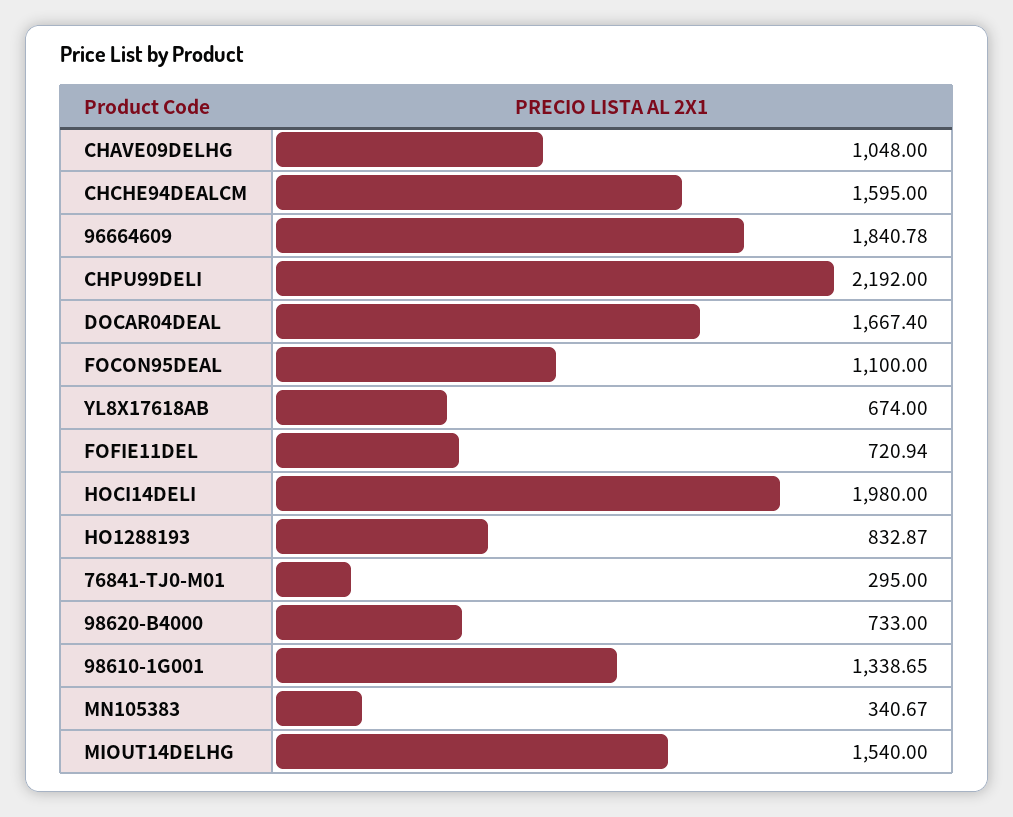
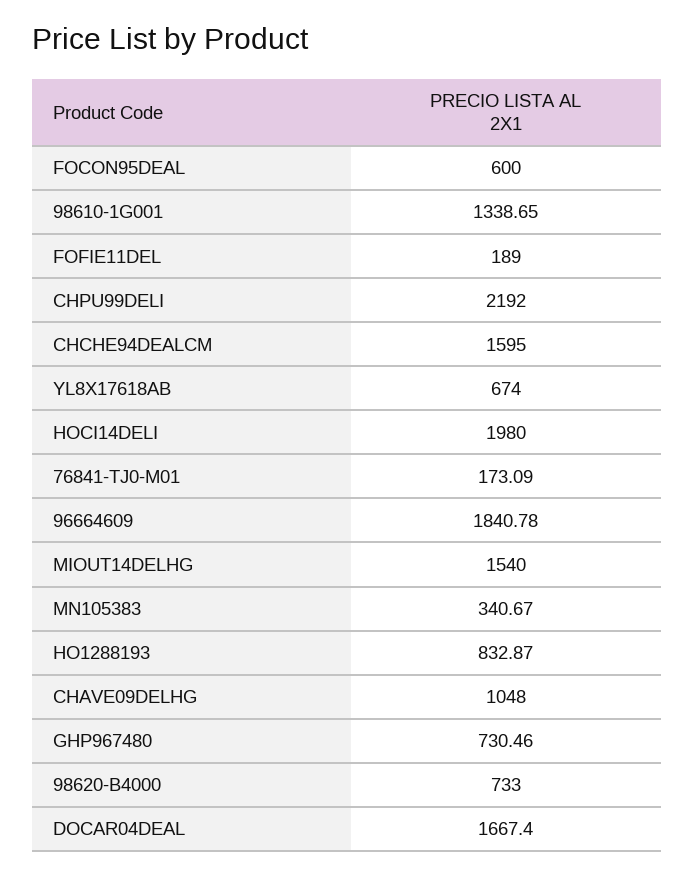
FOCON95DEAL: 1100 -> 600
FOFIE11DEL: 720.94 -> 189
76841-TJ0-M01: 295 -> 173.09
GHP967480: none -> 730.46

